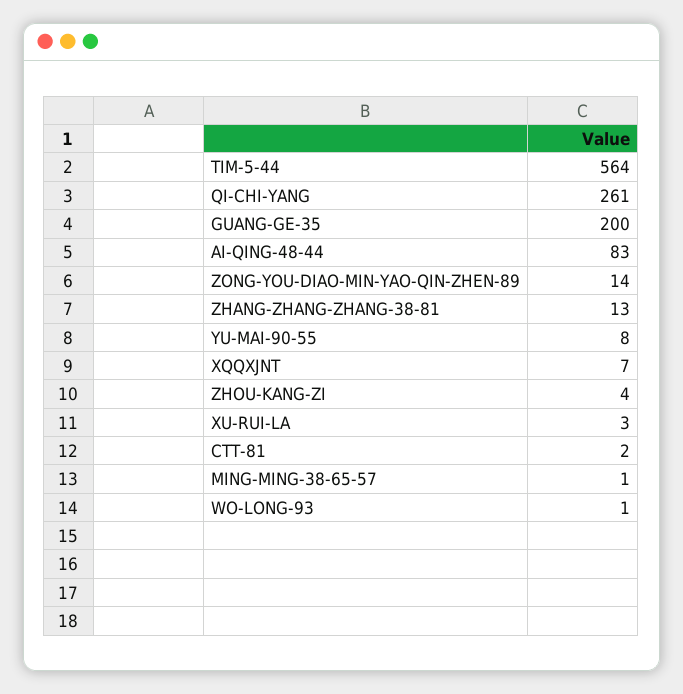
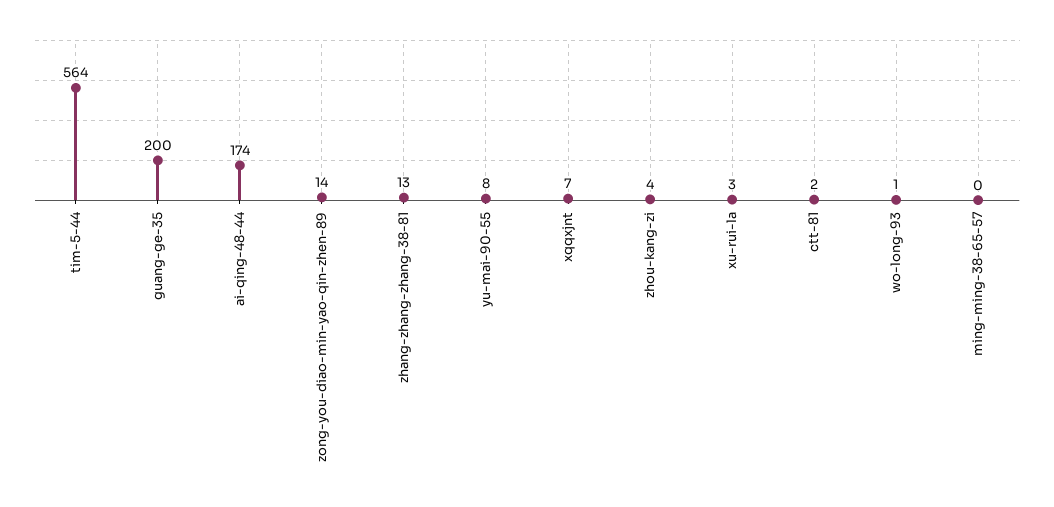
QI-CHI-YANG: 261 -> none
AI-QING-48-44: 83 -> 174
MING-MING-38-65-57: 1 -> 0

